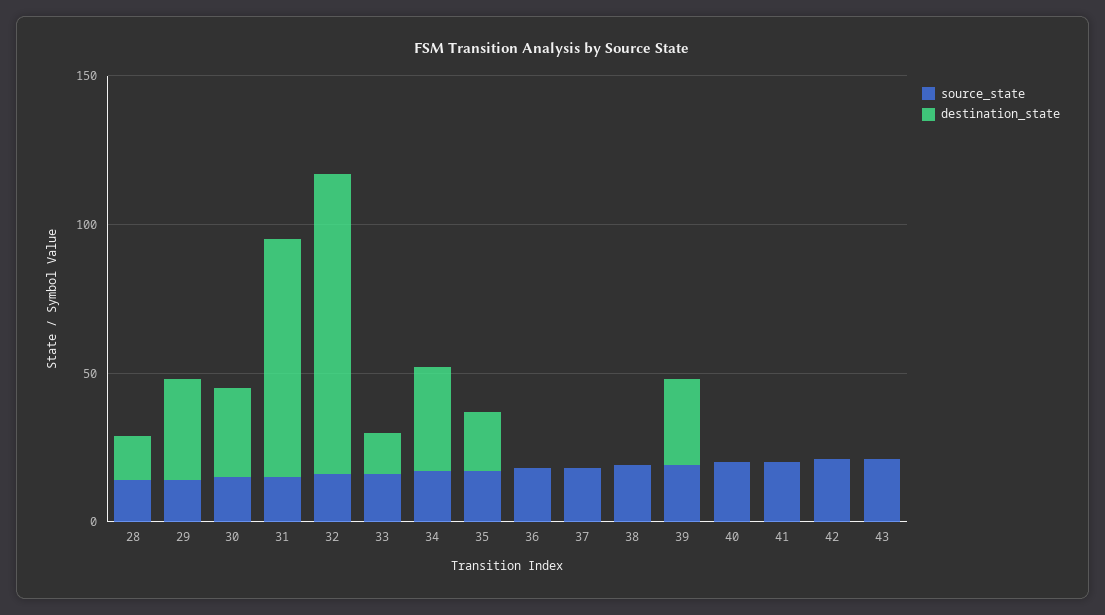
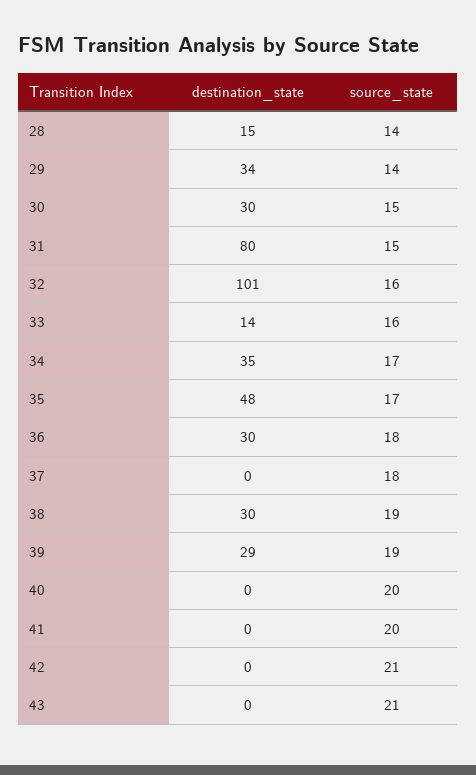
destination_state, 35: 20 -> 48
destination_state, 36: 0 -> 30
destination_state, 38: 0 -> 30

